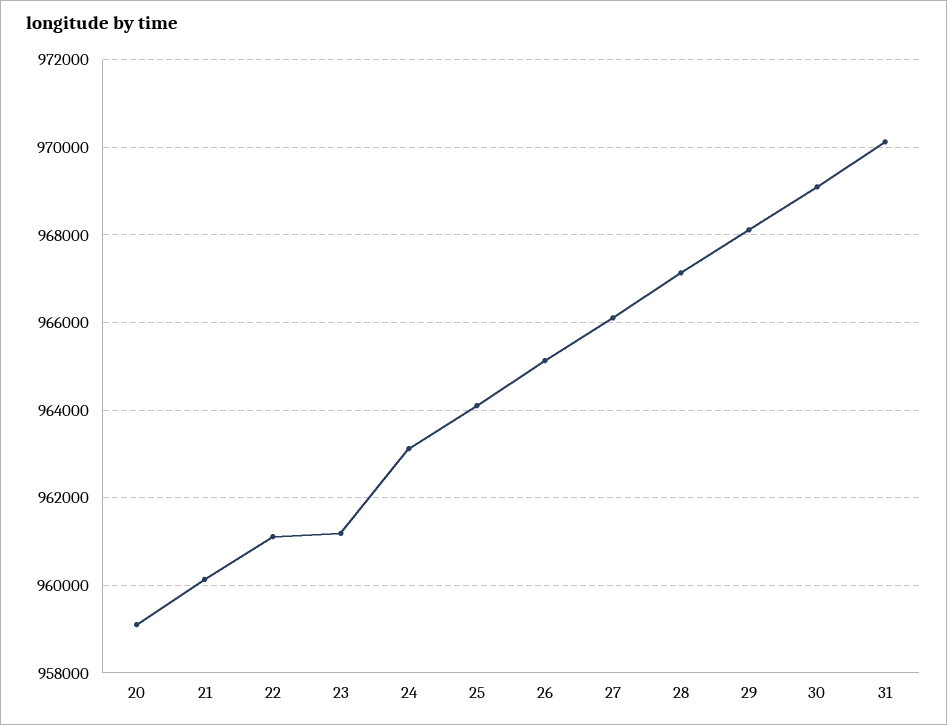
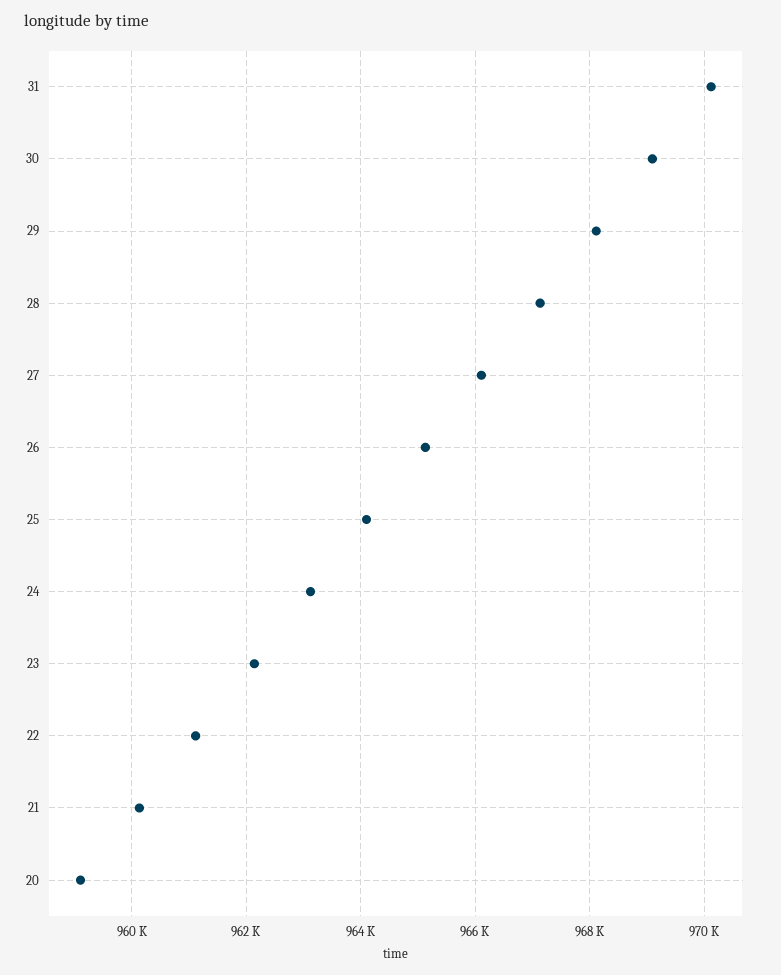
23: 961200 -> 962200

